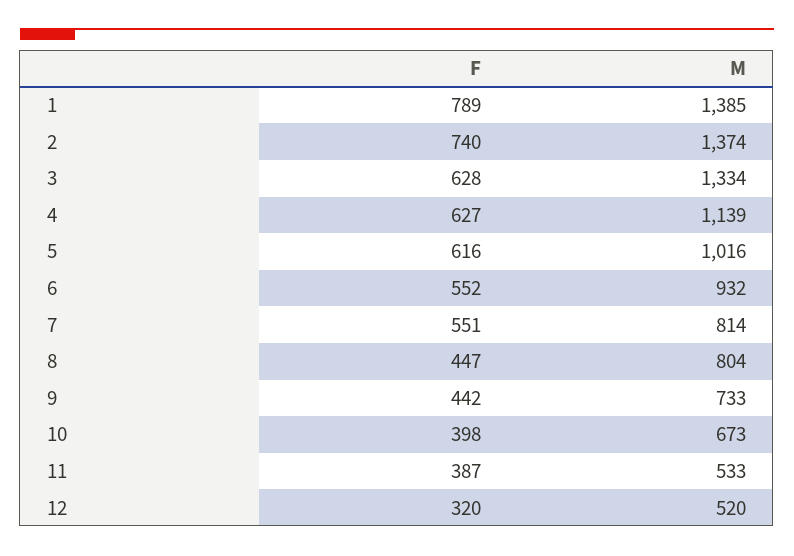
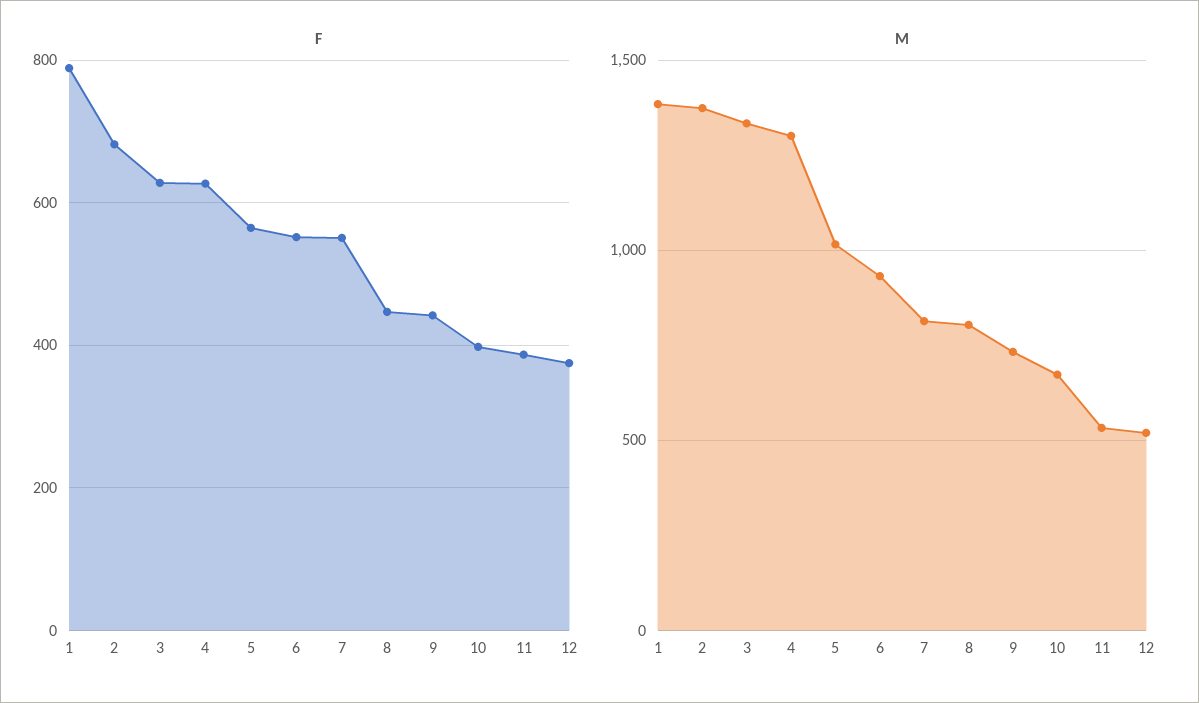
F, 2: 740 -> 680
M, 4: 1139 -> 1300
F, 5: 616 -> 560
F, 12: 320 -> 380

